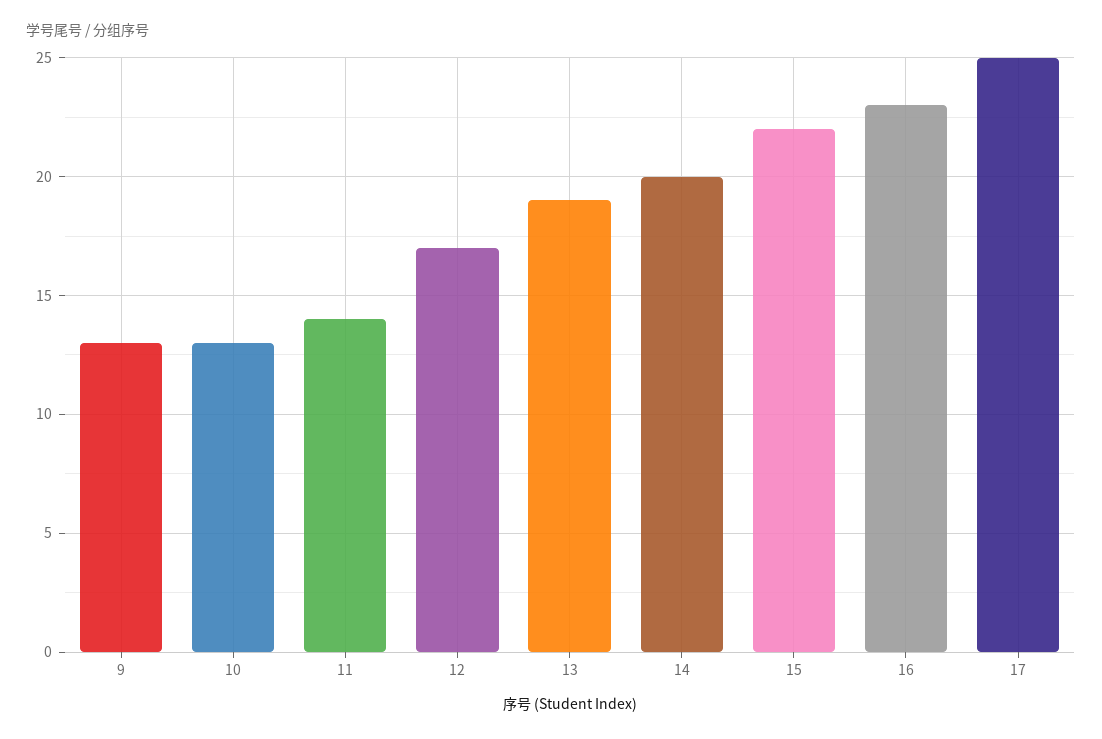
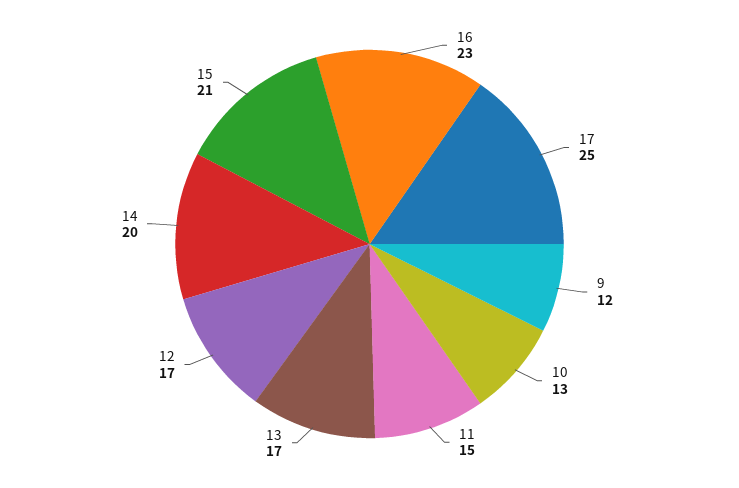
9: 13 -> 12
11: 14 -> 15
13: 19 -> 17
15: 22 -> 21

